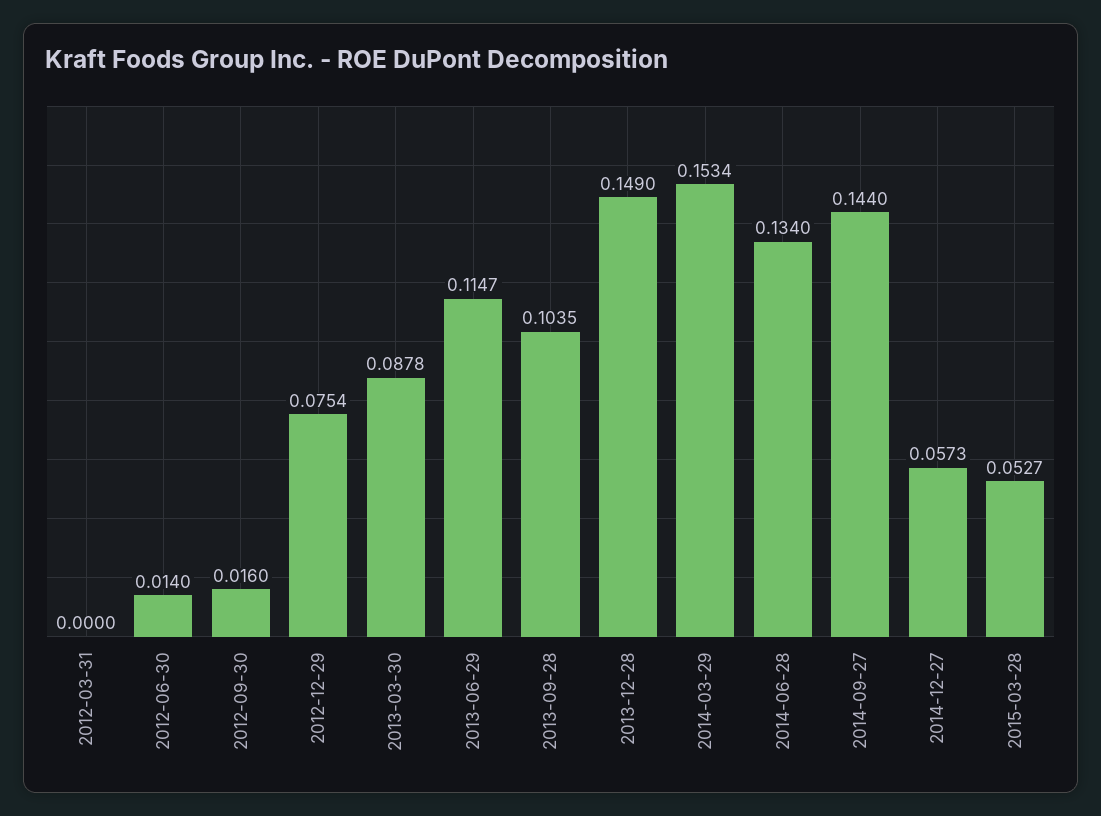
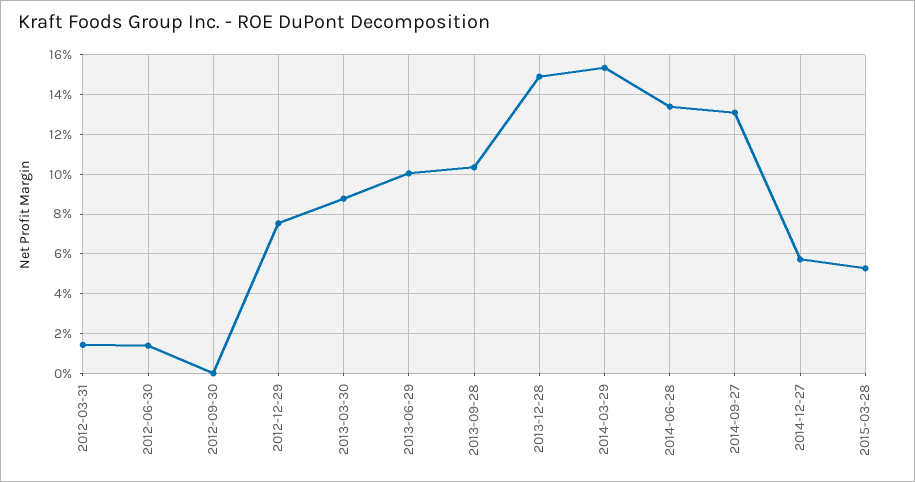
2012-03-31: 0 -> 0.015
2012-09-30: 0.016 -> 0
2013-06-29: 0.1147 -> 0.1
2014-09-27: 0.144 -> 0.13

